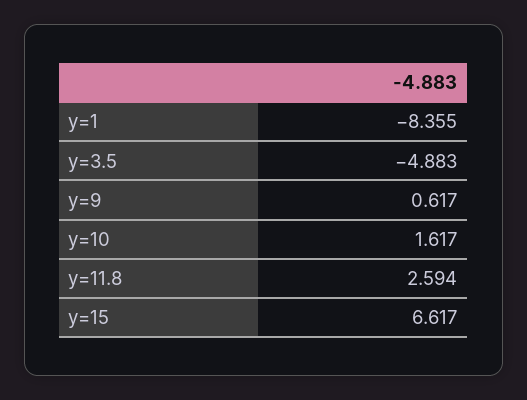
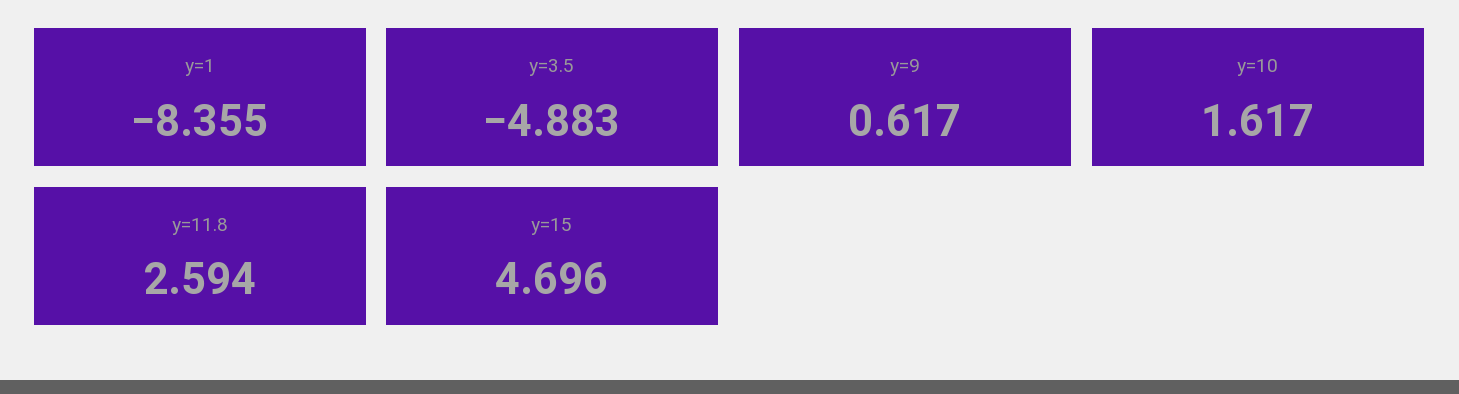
y=15: 6.617 -> 4.696

